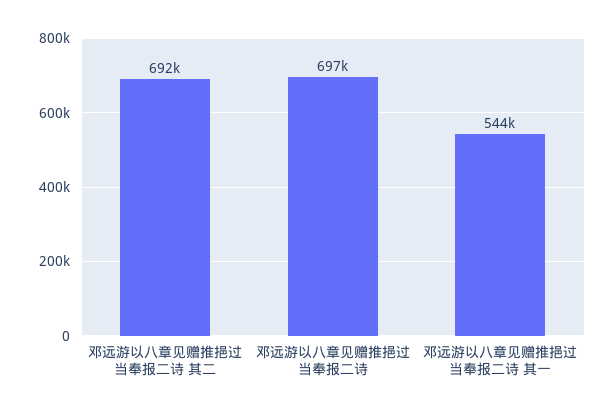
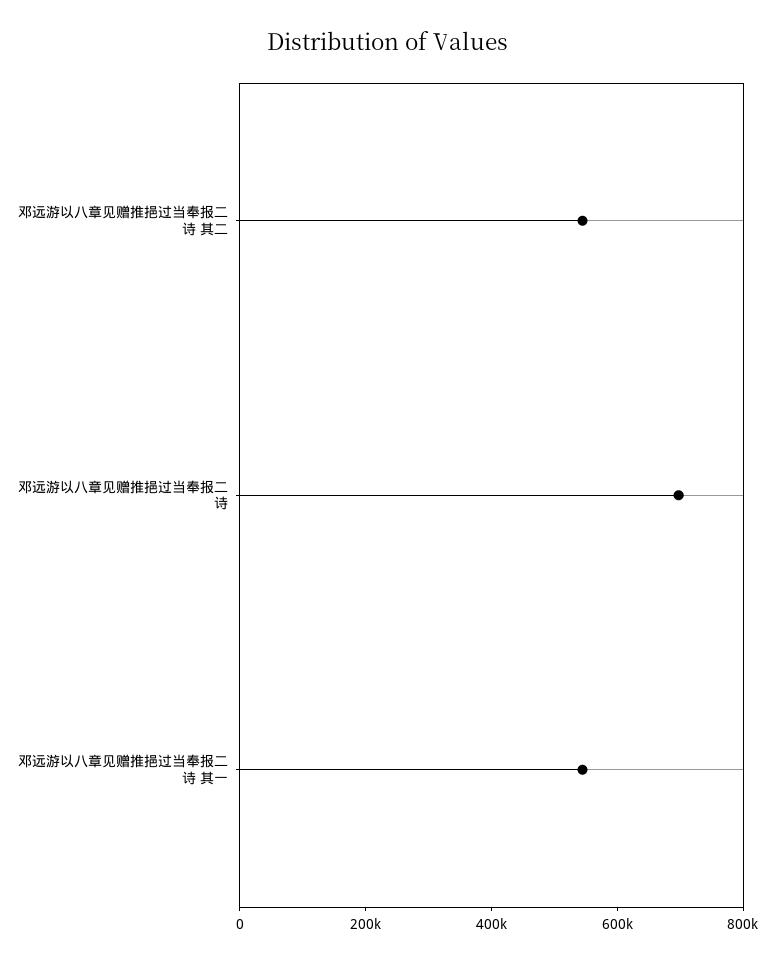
邓远游以八章见赠推挹过当奉报二诗 其二: 692000 -> 550000

